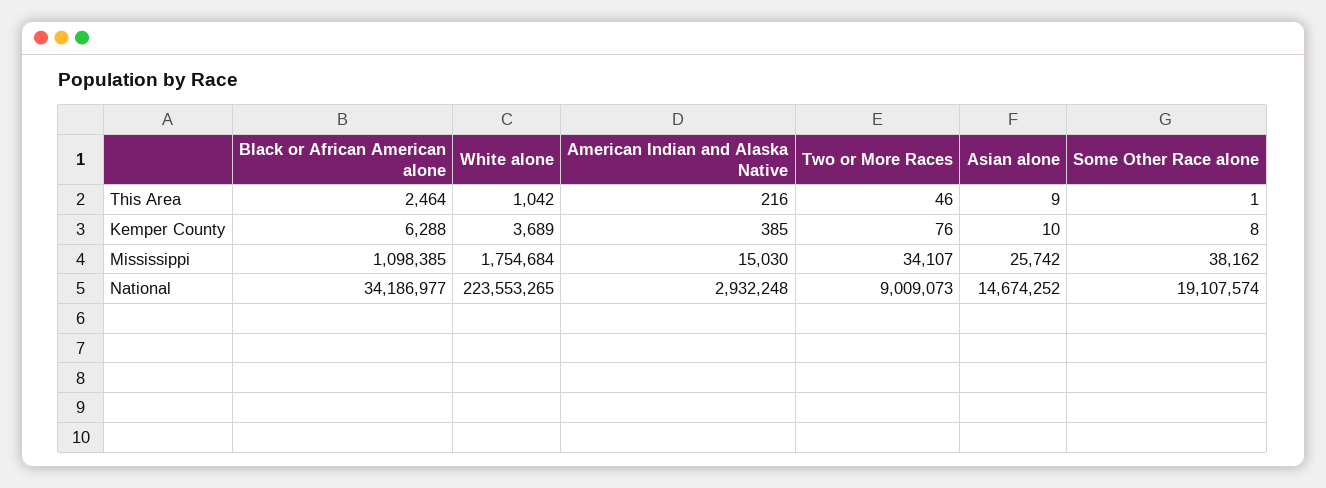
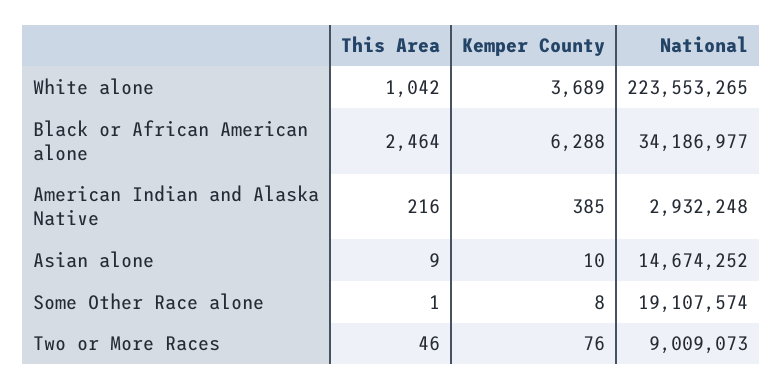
Black or African American alone, Mississippi: 1098385 -> none
White alone, Mississippi: 1754684 -> none
American Indian and Alaska Native, Mississippi: 15030 -> none
Two or More Races, Mississippi: 34107 -> none
Asian alone, Mississippi: 25742 -> none
Some Other Race alone, Mississippi: 38162 -> none

